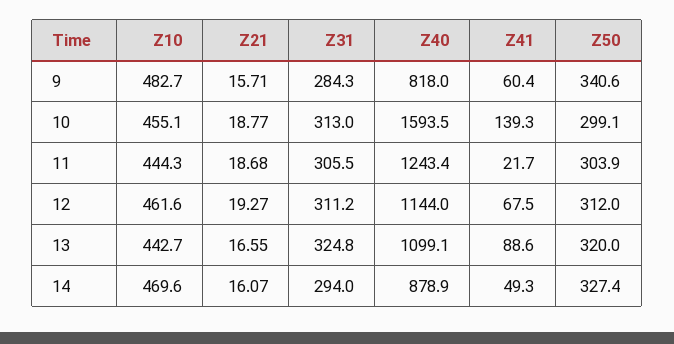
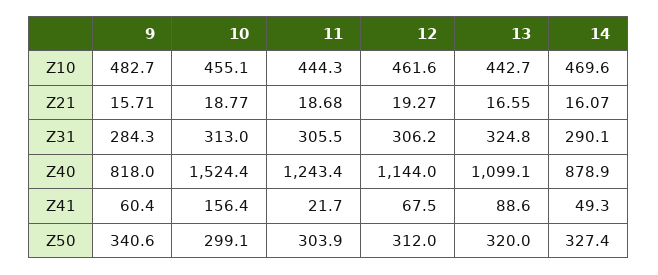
Z40, 10: 1593.5 -> 1524.4
Z41, 10: 139.3 -> 156.4
Z31, 12: 311.2 -> 306.2
Z31, 14: 294 -> 290.1

